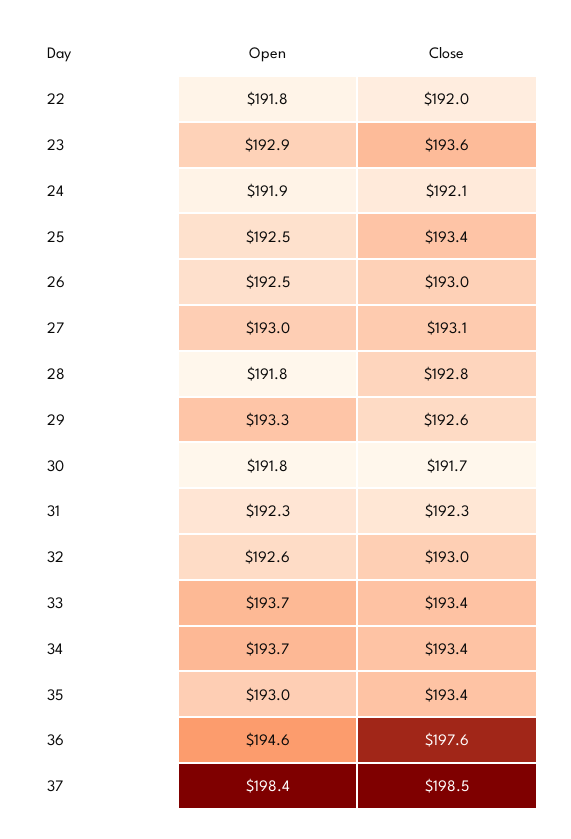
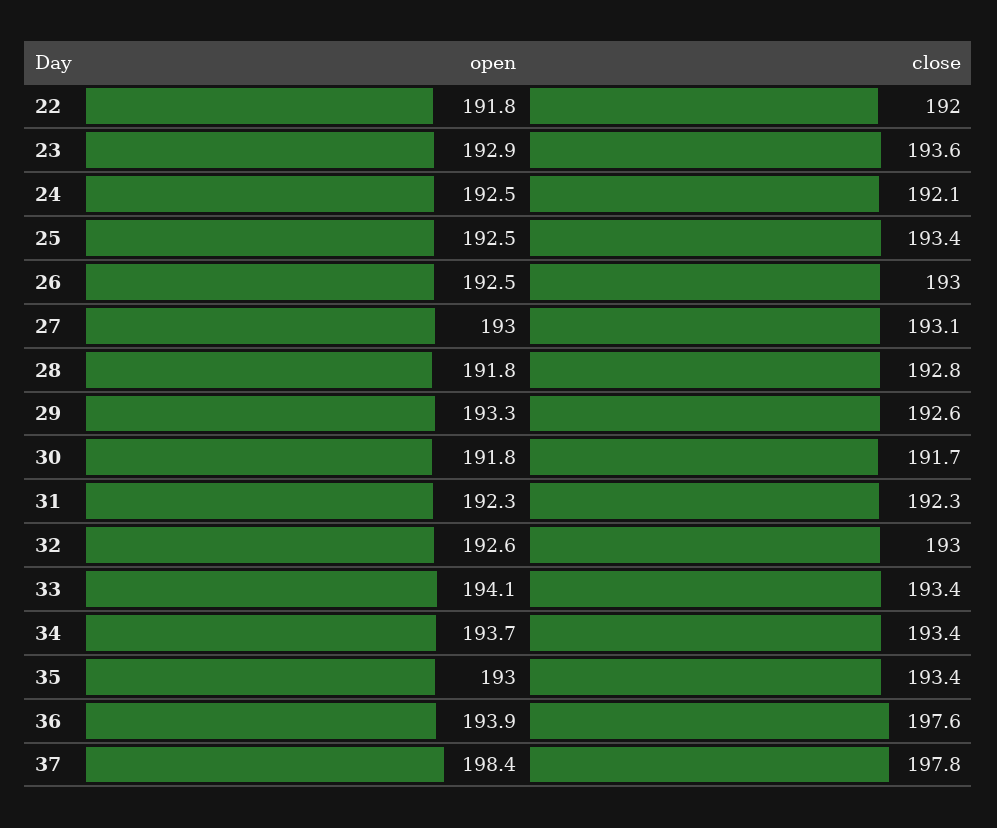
Open, 24: 191.9 -> 192.5
Open, 33: 193.7 -> 194.1
Open, 36: 194.6 -> 193.9
Close, 37: 198.5 -> 197.8

